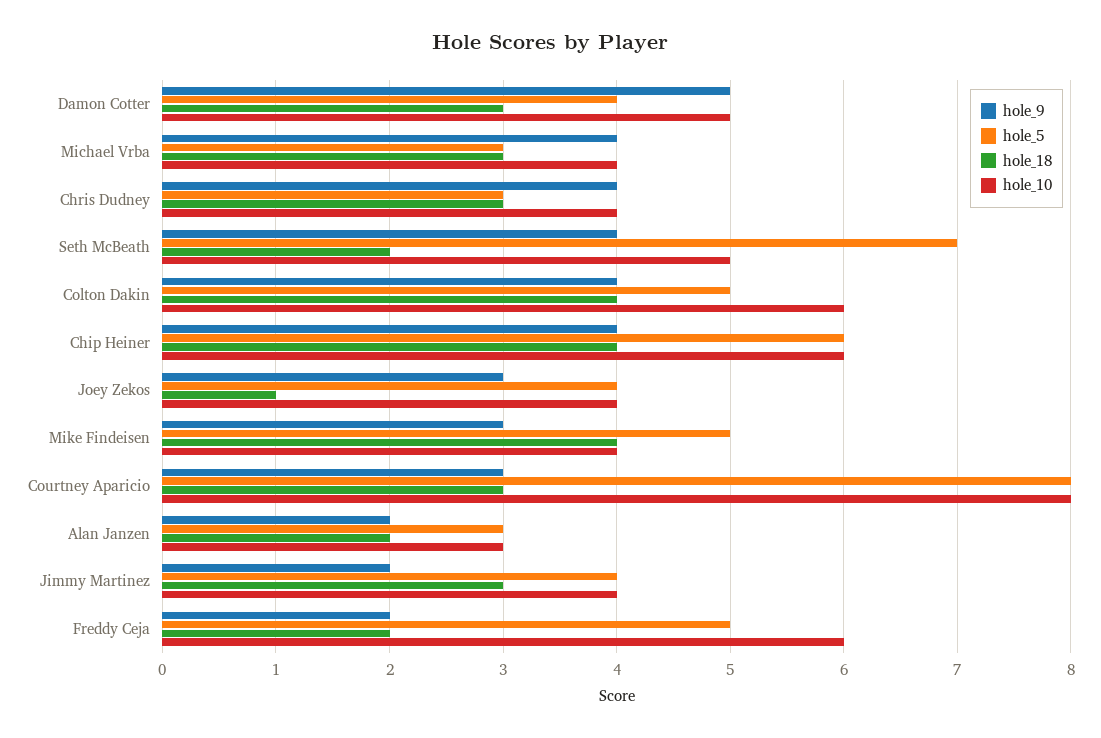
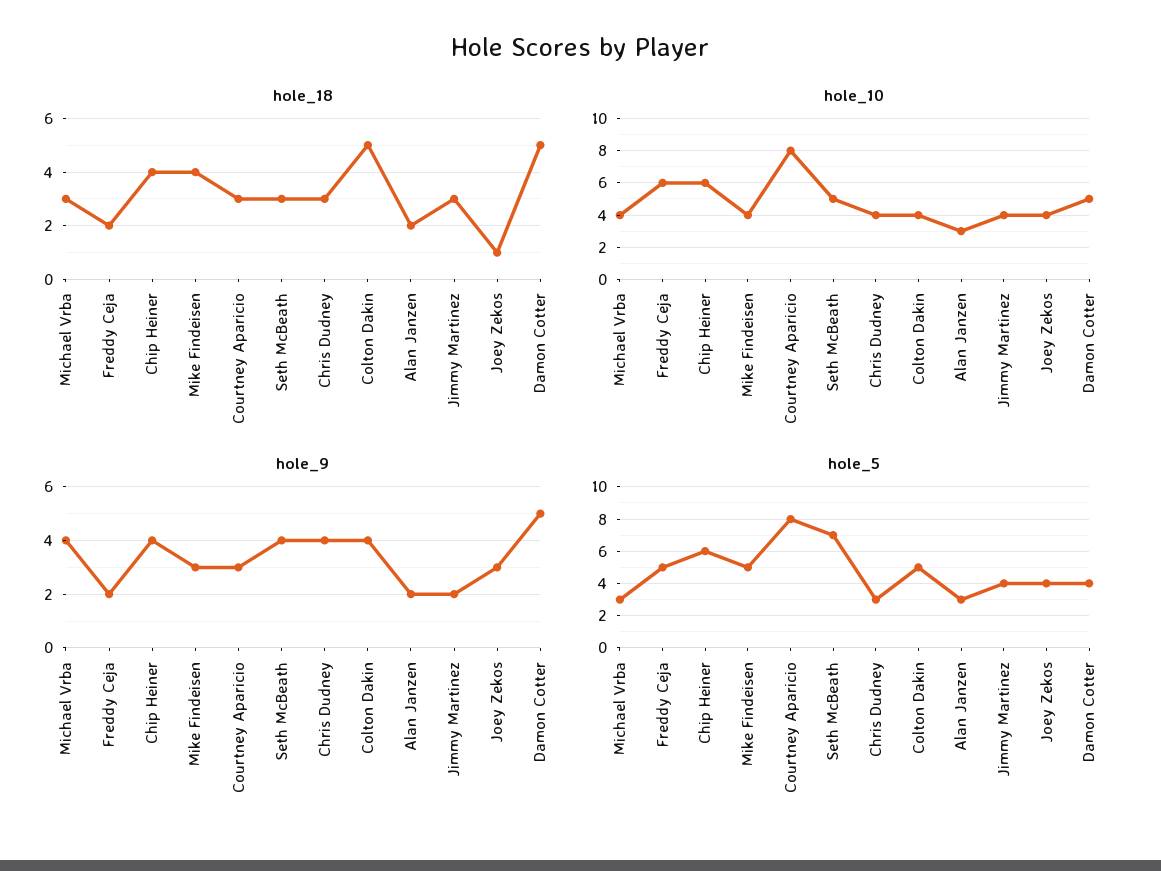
hole_18, Damon Cotter: 3 -> 5
hole_18, Seth McBeath: 2 -> 3
hole_18, Colton Dakin: 4 -> 5
hole_10, Colton Dakin: 6 -> 4

